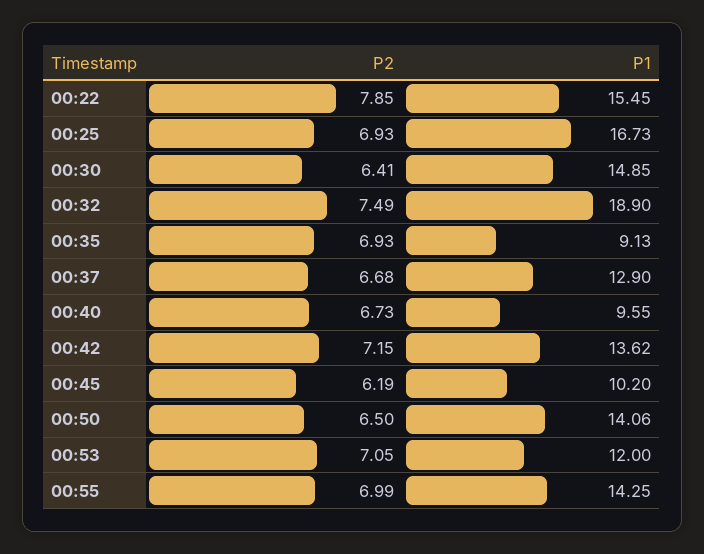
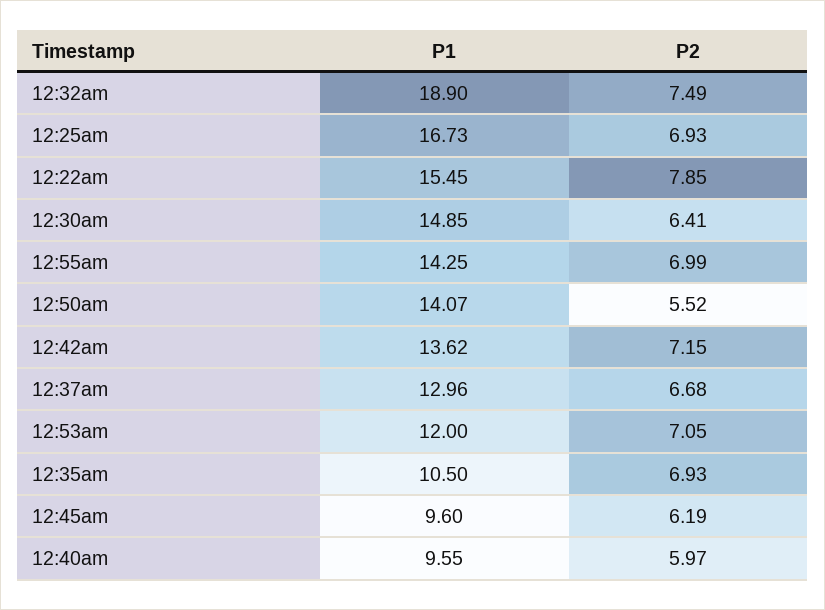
P1, 00:35: 9.13 -> 10.5
P1, 00:37: 12.9 -> 12.96
P2, 00:40: 6.73 -> 5.97
P1, 00:45: 10.2 -> 9.6
P2, 00:50: 6.5 -> 5.52
P1, 00:50: 14.06 -> 14.07

